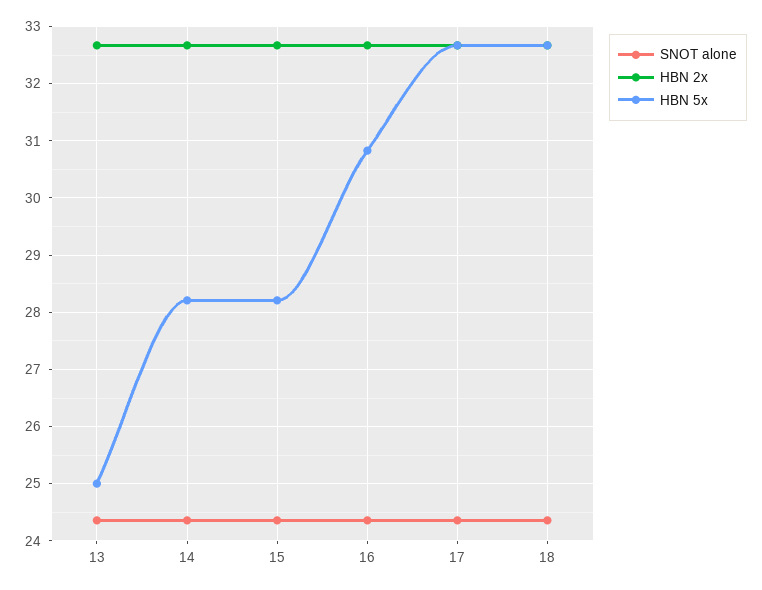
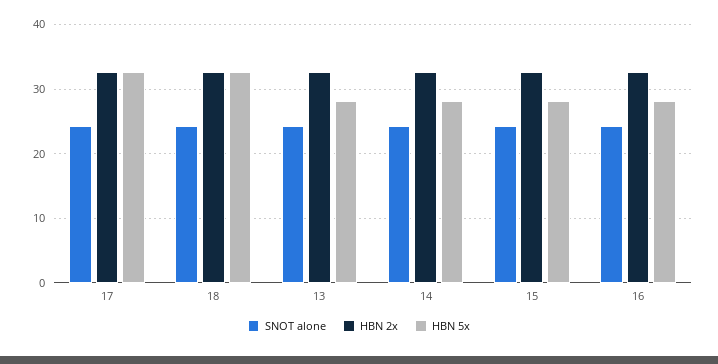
HBN 5x, 13: 25 -> 28
HBN 5x, 16: 30.8 -> 28

